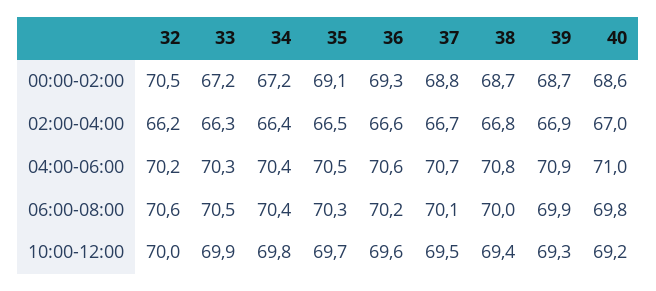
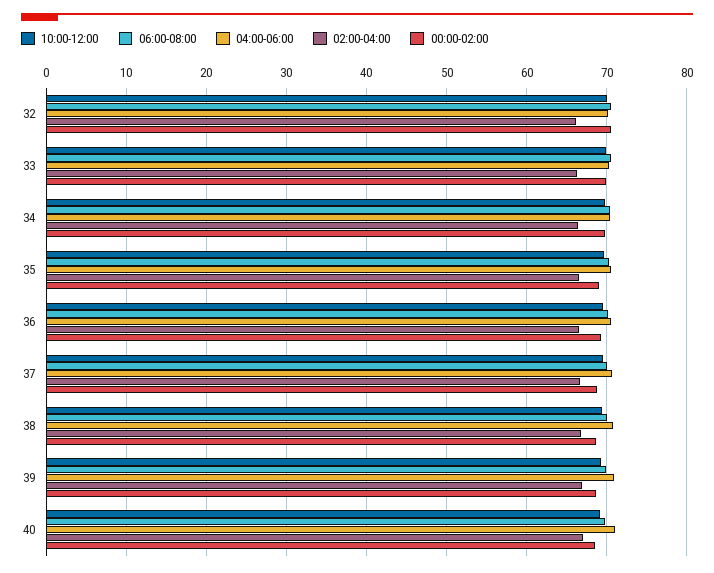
00:00-02:00, 33: 67.2 -> 70
00:00-02:00, 34: 67.2 -> 70

